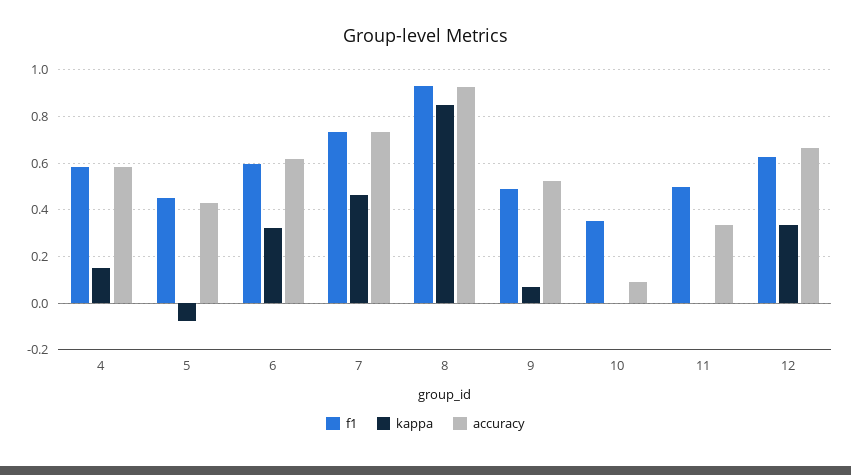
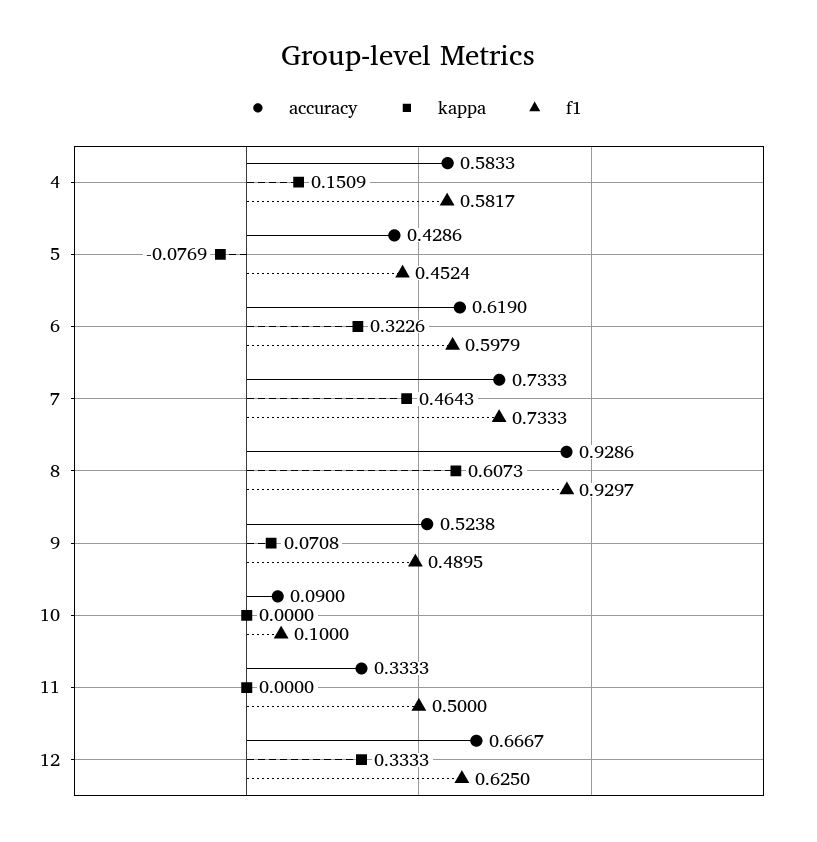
kappa, 8: 0.85 -> 0.6073
f1, 10: 0.35 -> 0.1

